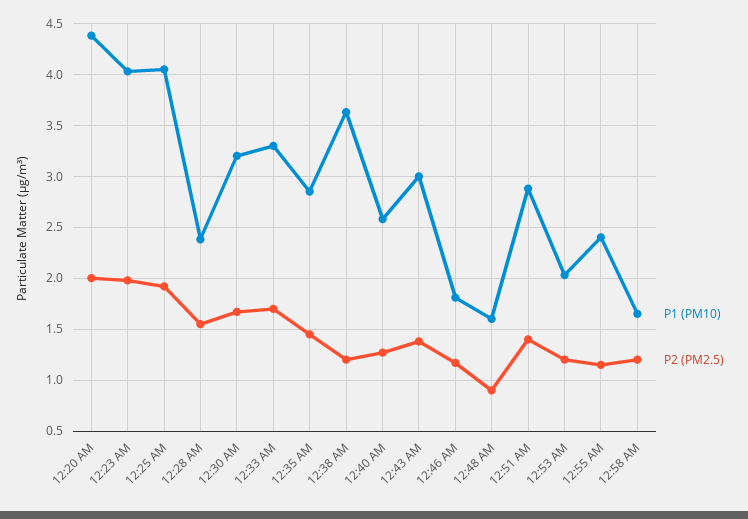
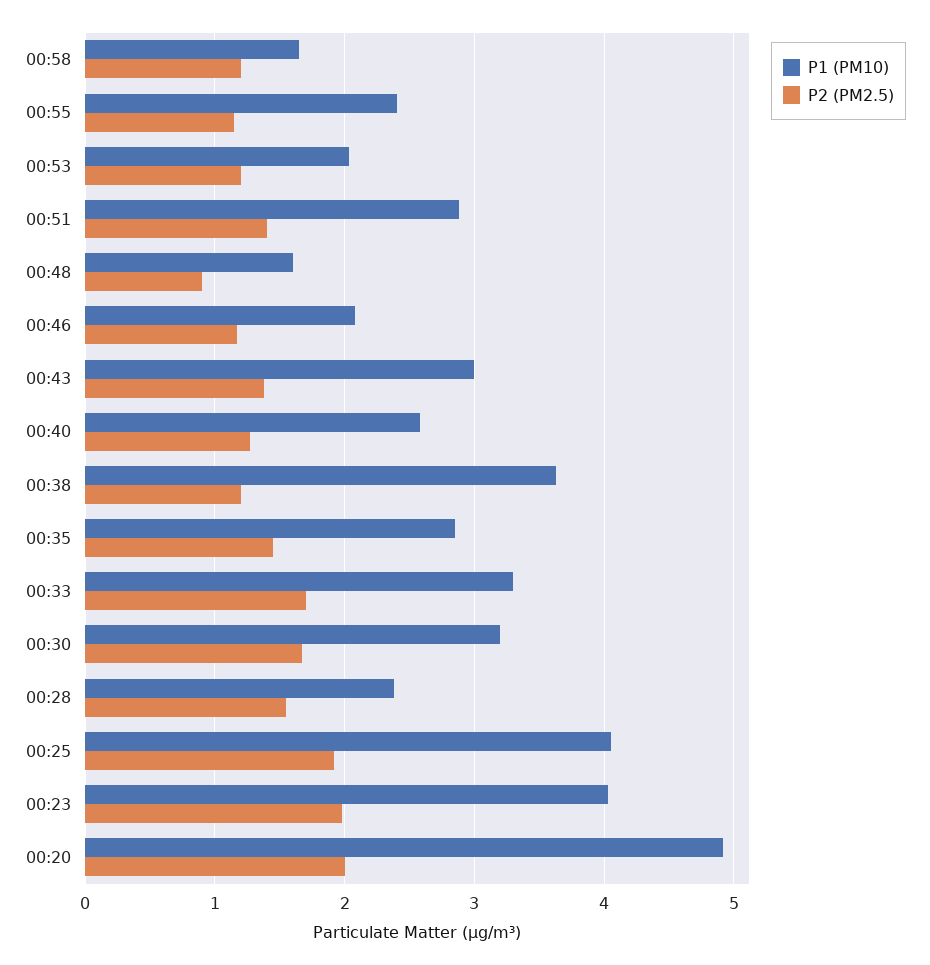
P1 (PM10), 12:20 AM: 4.4 -> 4.9
P1 (PM10), 12:46 AM: 1.8 -> 2.1

